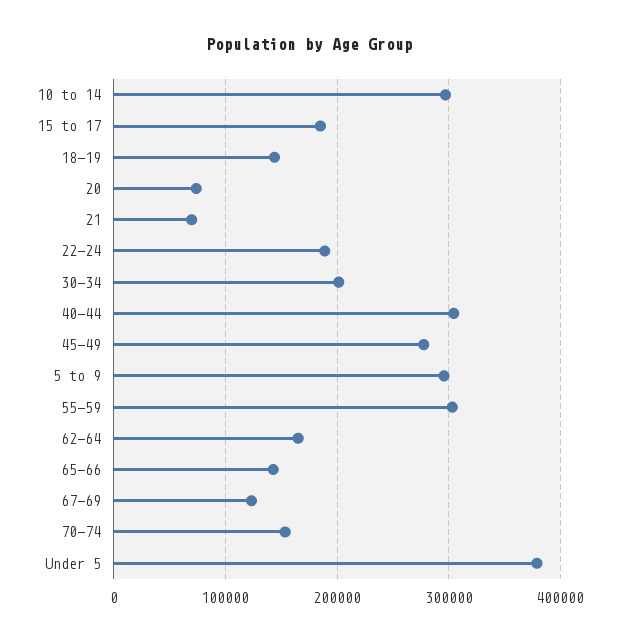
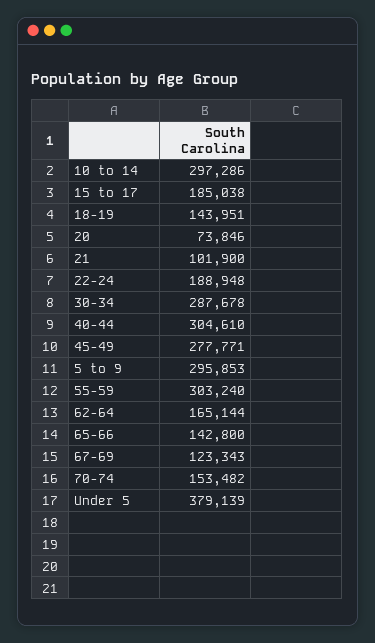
21: 70000 -> 101900
30-34: 200000 -> 287678

